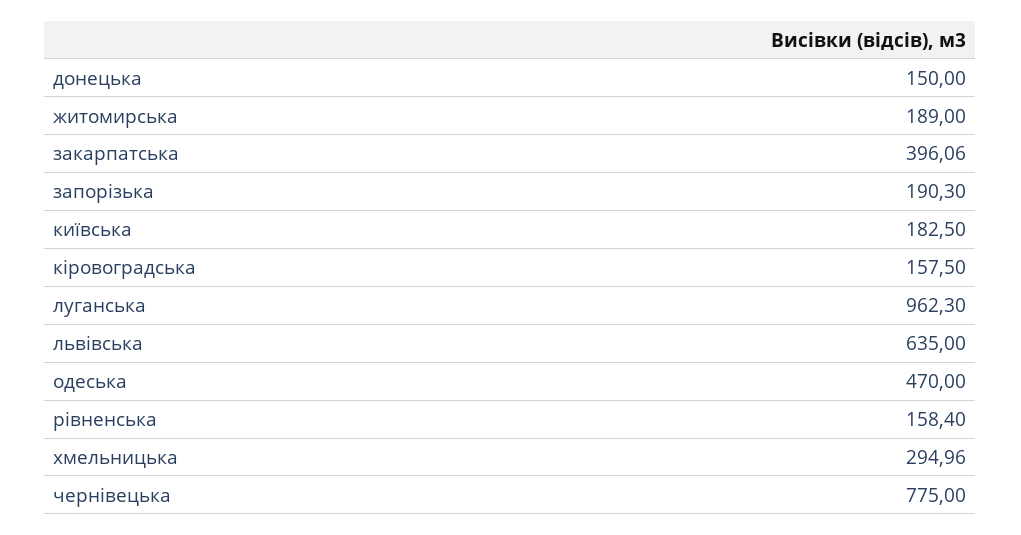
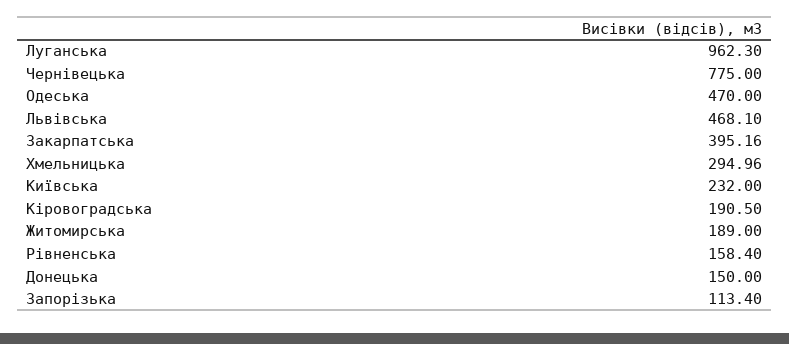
закарпатська: 396.06 -> 395.16
запорізька: 190.3 -> 113.4
київська: 182.5 -> 232
кіровоградська: 157.5 -> 190.5
львівська: 635 -> 468.1

